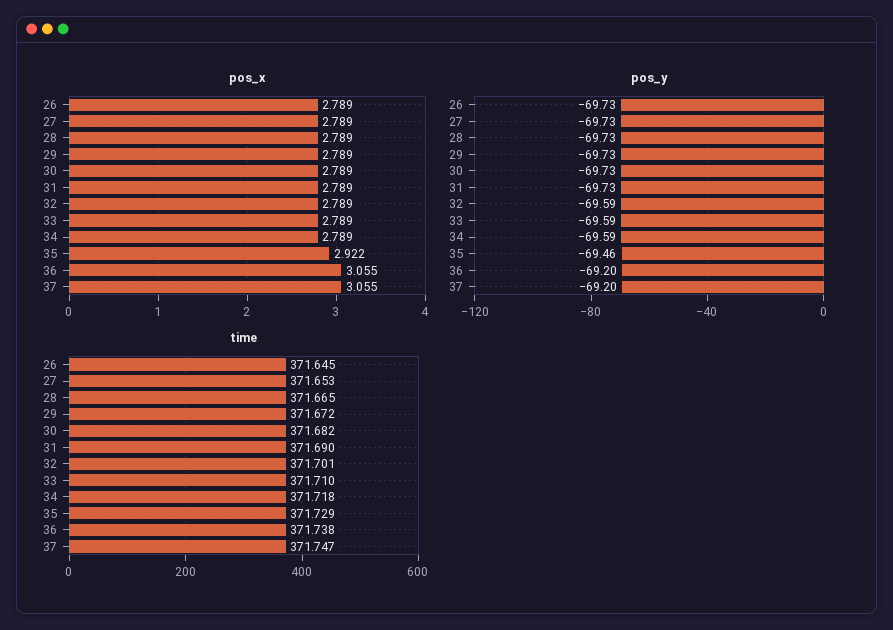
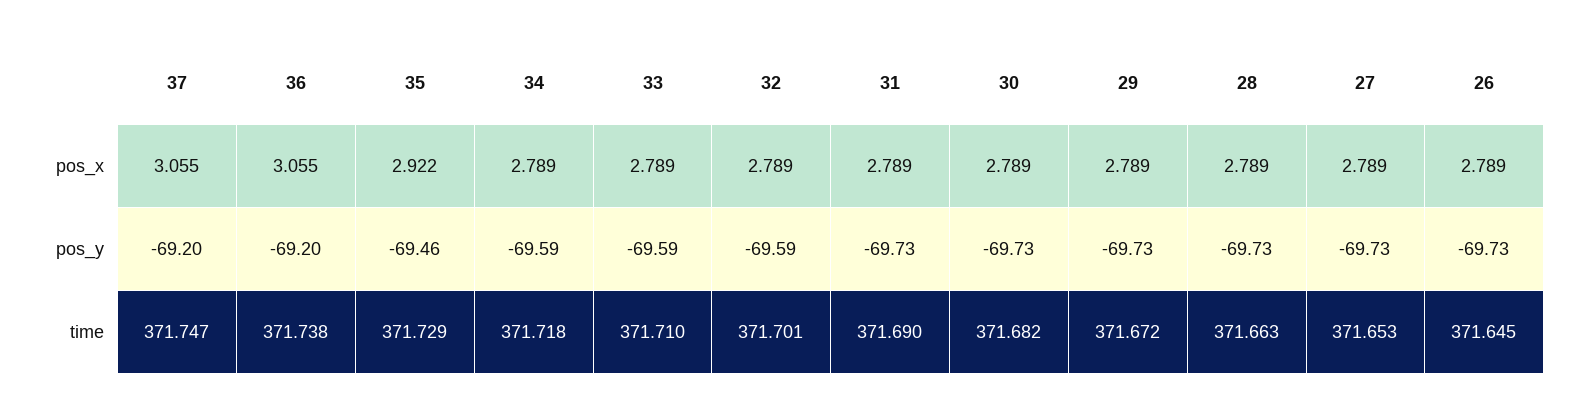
time, 28: 371.665 -> 371.663

